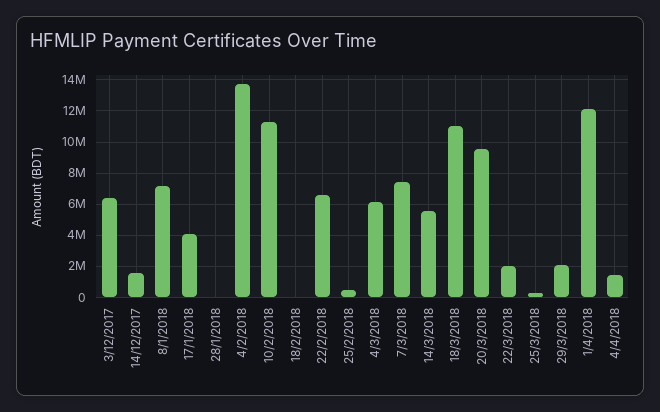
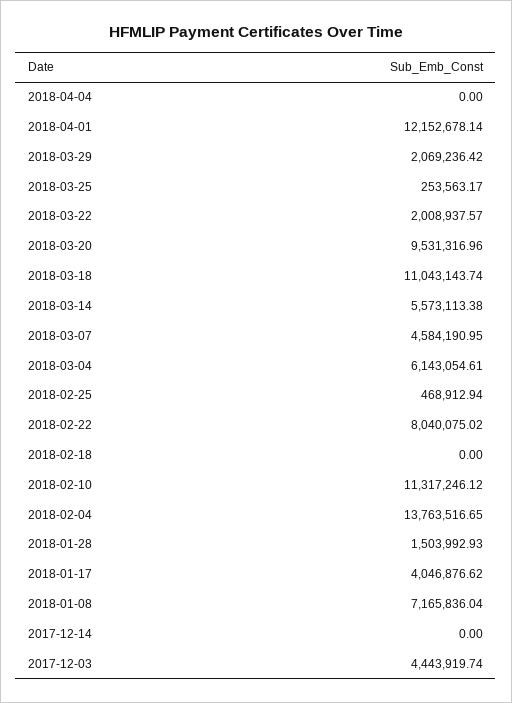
3/12/2017: 6500000 -> 4443919.74
14/12/2017: 1500000 -> 0
28/1/2018: 0 -> 1503992.93
22/2/2018: 6500000 -> 8040075.02
7/3/2018: 7500000 -> 4584190.95
4/4/2018: 1500000 -> 0

